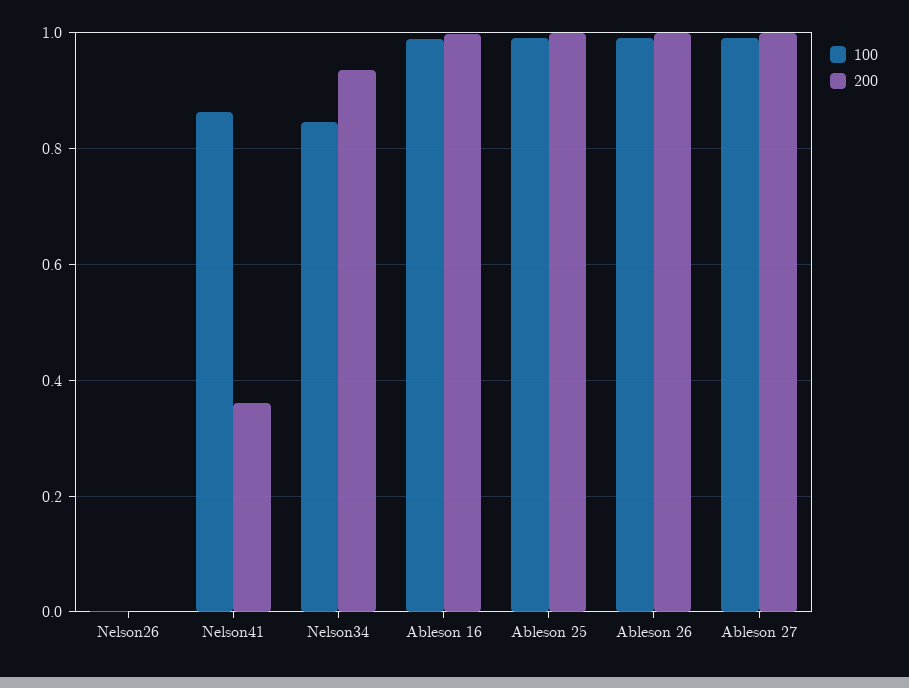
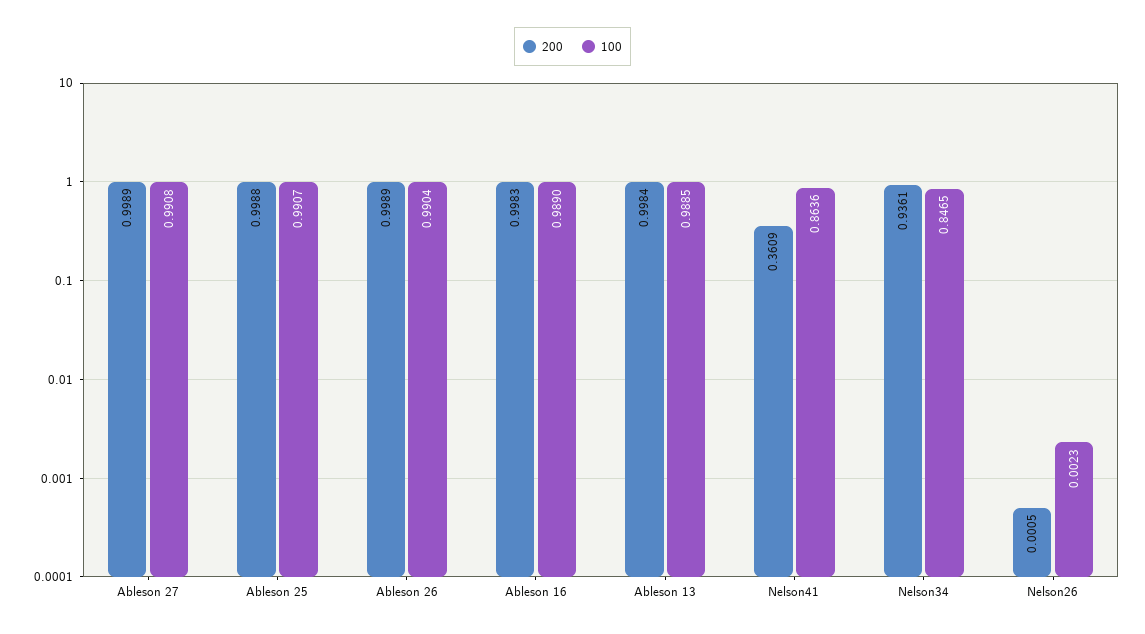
200, Ableson 13: none -> 0.9984
100, Ableson 13: none -> 0.9885

